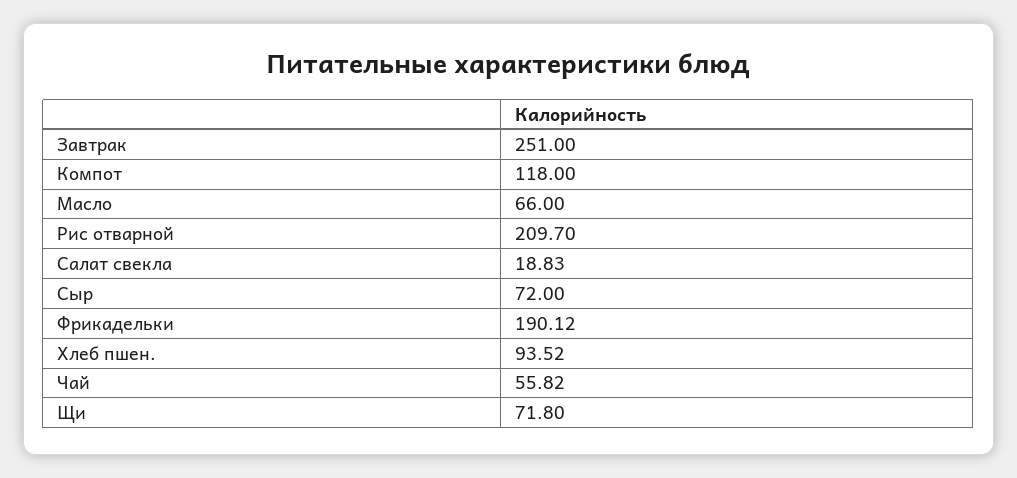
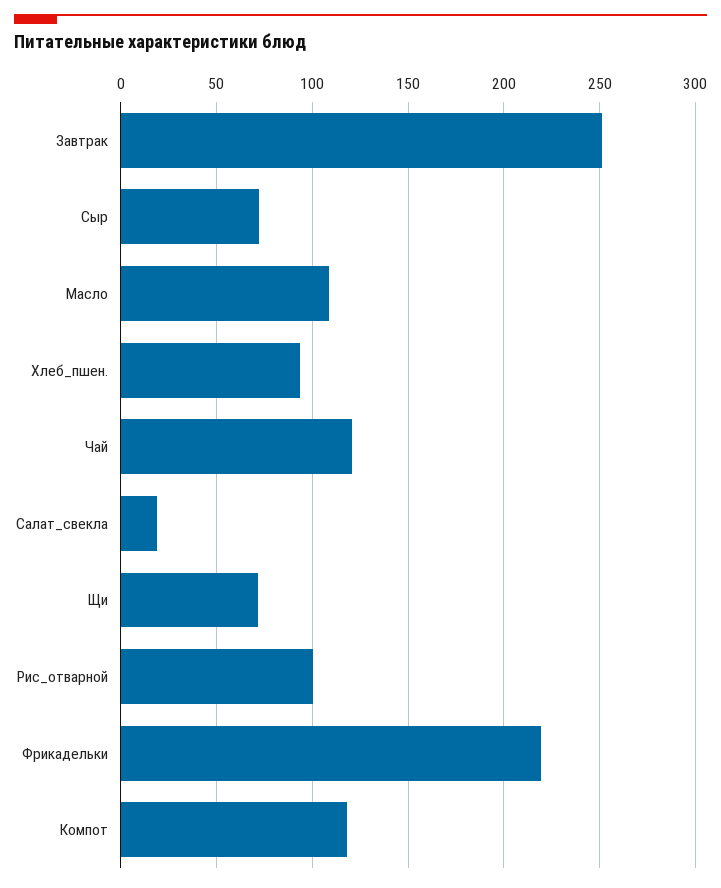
Масло: 66 -> 110
Рис отварной: 209.7 -> 100
Фрикадельки: 190.12 -> 220
Чай: 55.82 -> 120

